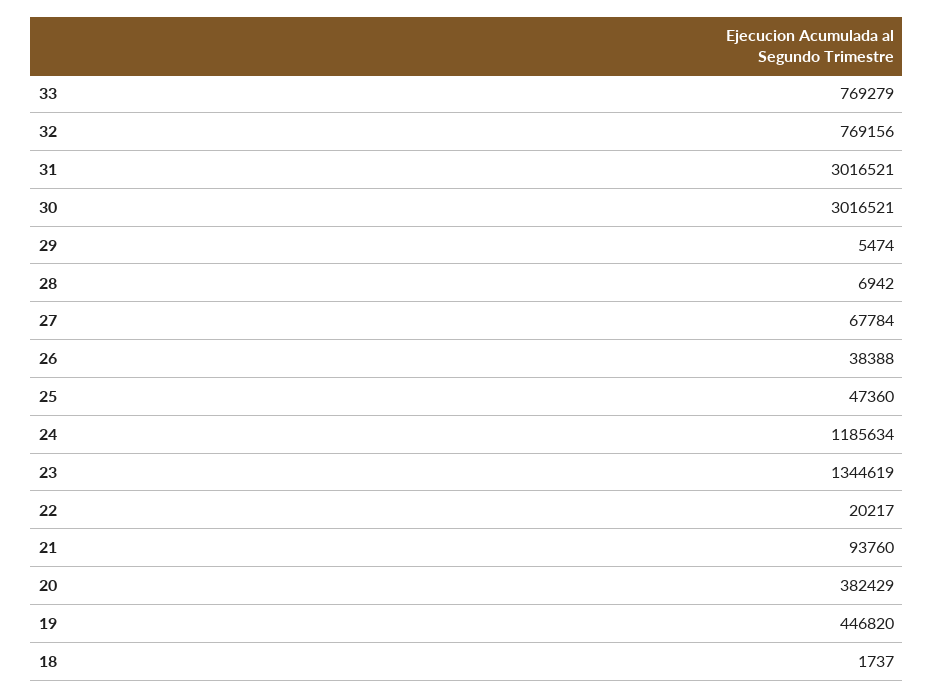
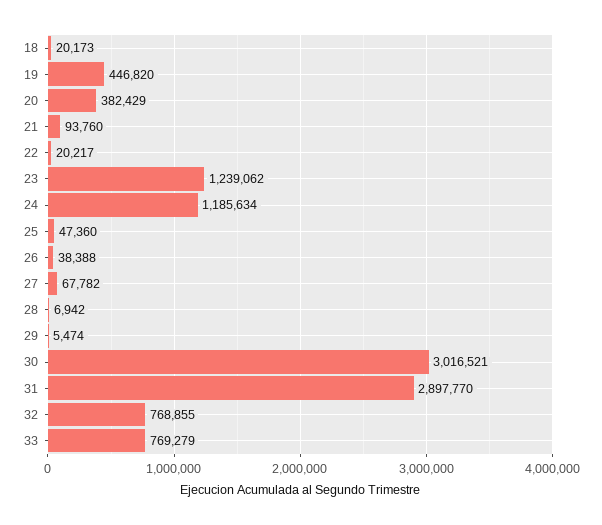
32: 769156 -> 768855
31: 3016521 -> 2897770
27: 67784 -> 67782
23: 1344619 -> 1239062
18: 1737 -> 20173

